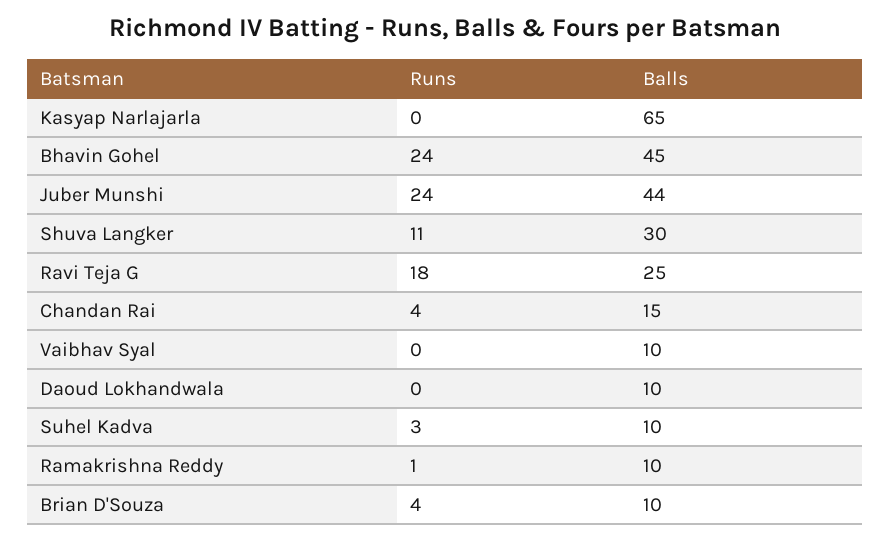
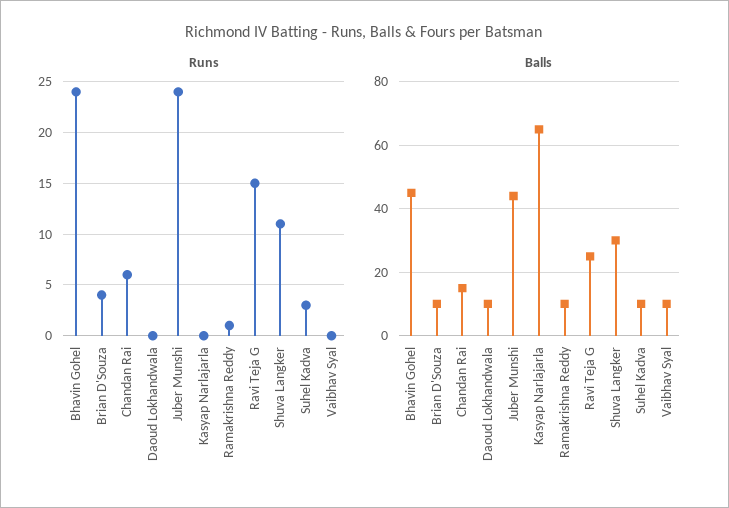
Runs, Ravi Teja G: 18 -> 15
Runs, Chandan Rai: 4 -> 6

